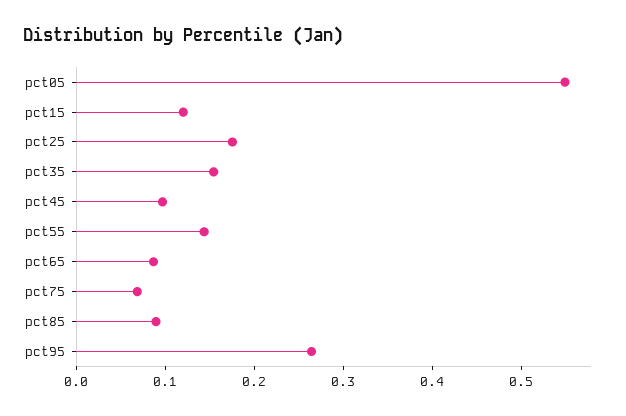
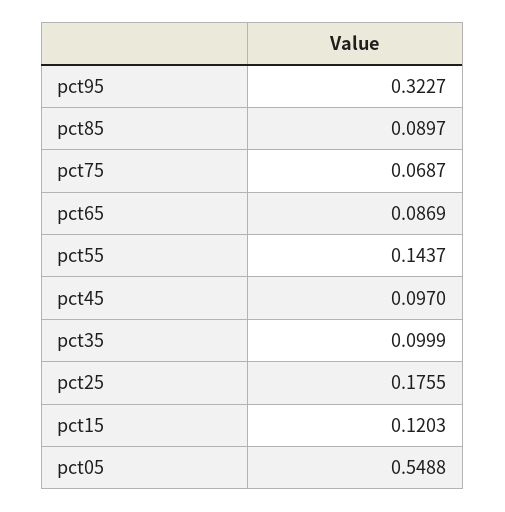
pct35: 0.16 -> 0.0999
pct95: 0.26 -> 0.3227

